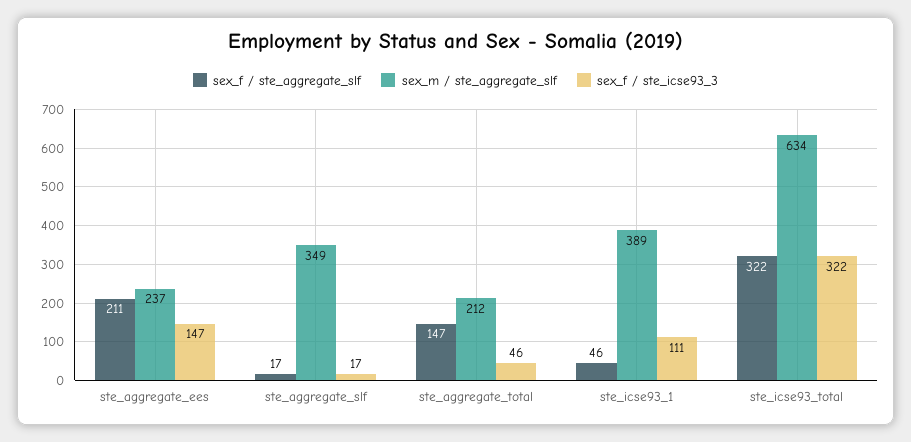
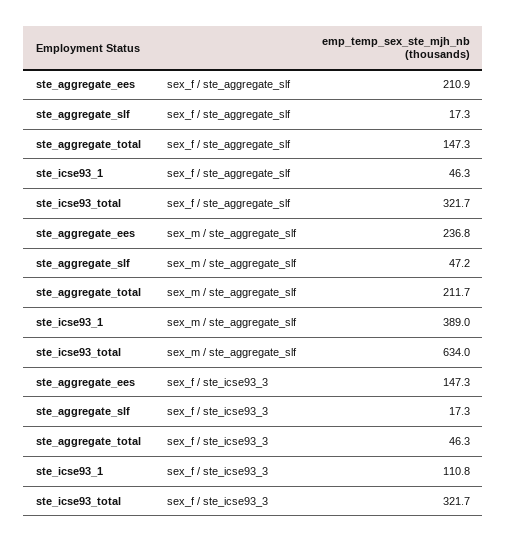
sex_m / ste_aggregate_slf, ste_aggregate_slf: 349 -> 47.2

